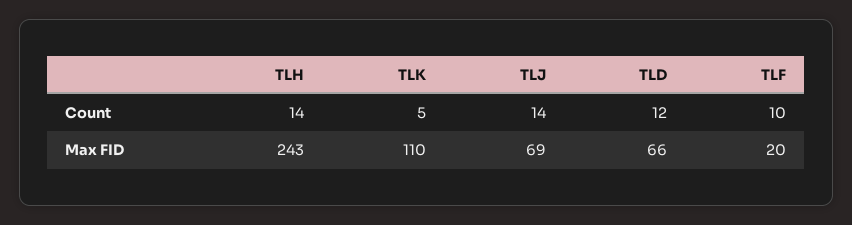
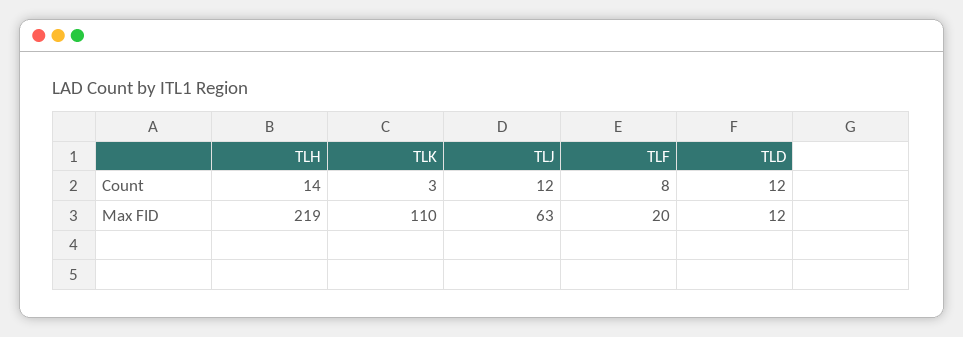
TLK, Count: 5 -> 3
TLJ, Count: 14 -> 12
TLF, Count: 10 -> 8
TLH, Max FID: 243 -> 219
TLJ, Max FID: 69 -> 63
TLD, Max FID: 66 -> 12

